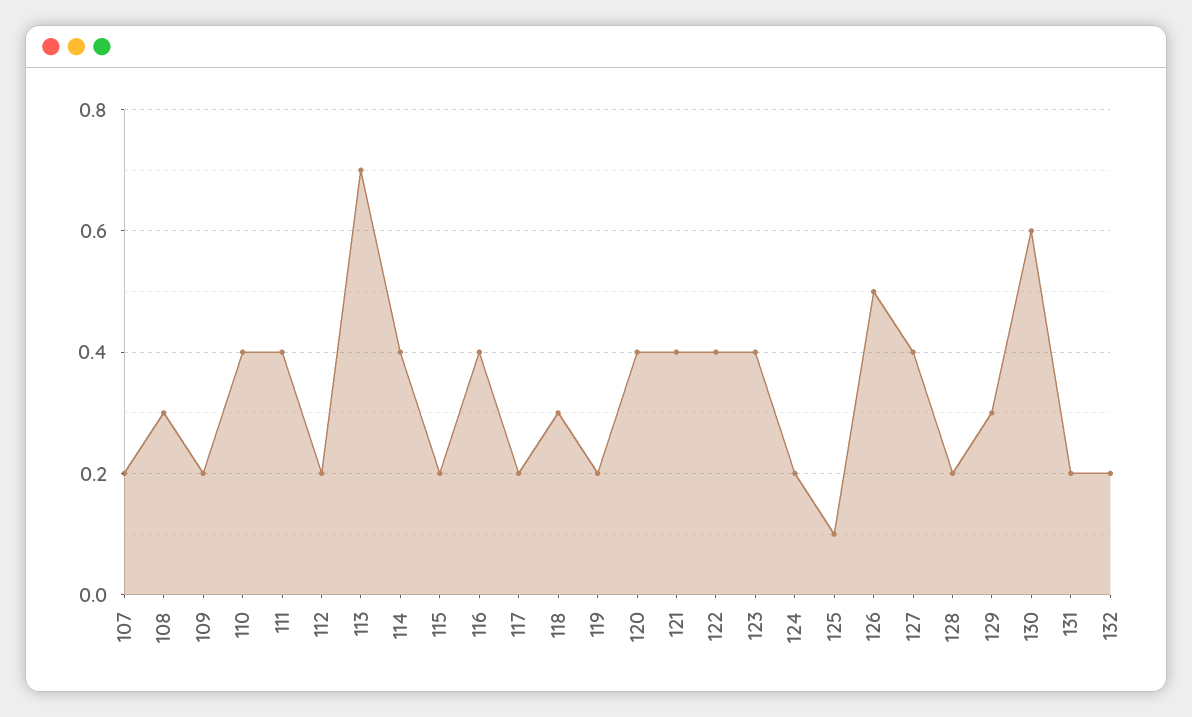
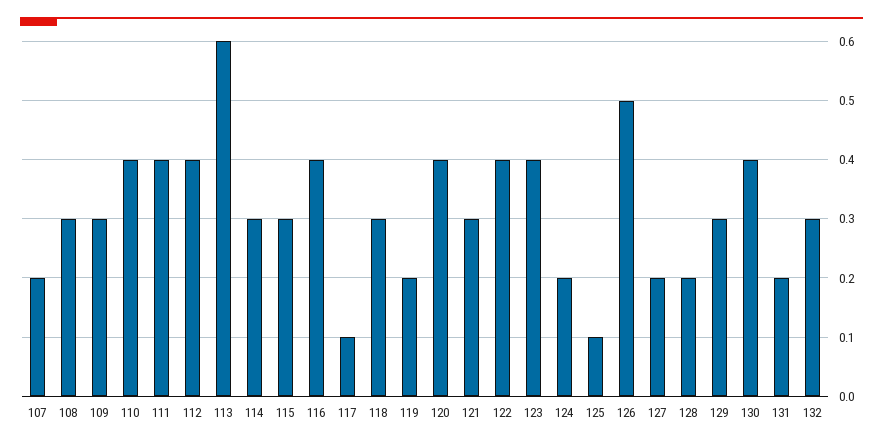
109: 0.2 -> 0.3
112: 0.2 -> 0.4
113: 0.7 -> 0.6
114: 0.4 -> 0.3
115: 0.2 -> 0.3
117: 0.2 -> 0.1
121: 0.4 -> 0.3
127: 0.4 -> 0.2
130: 0.6 -> 0.4
132: 0.2 -> 0.3

